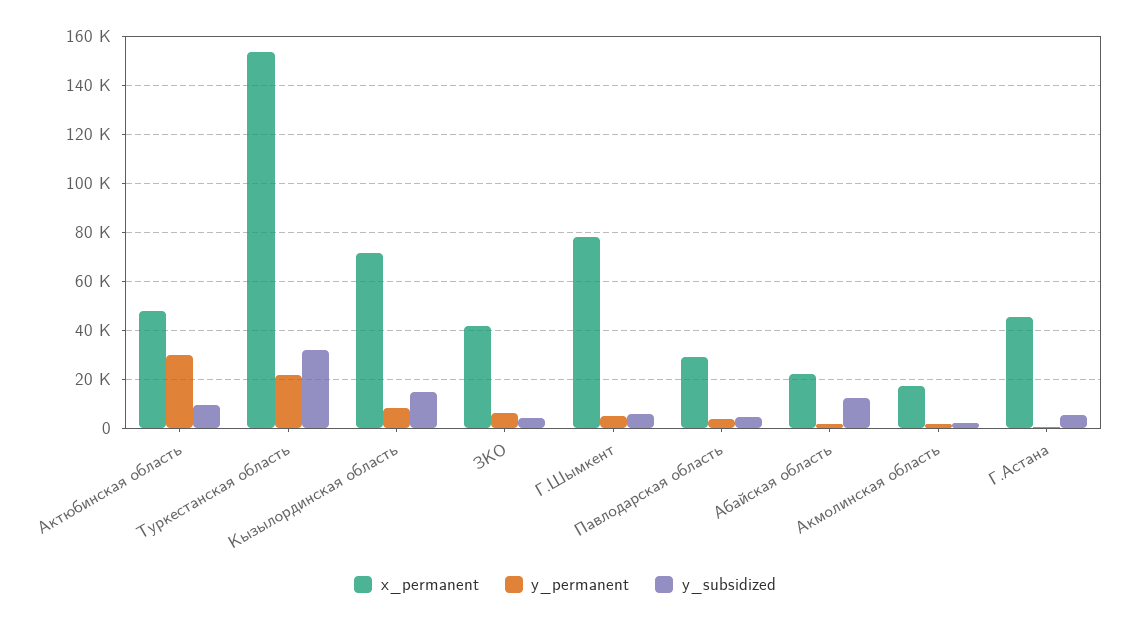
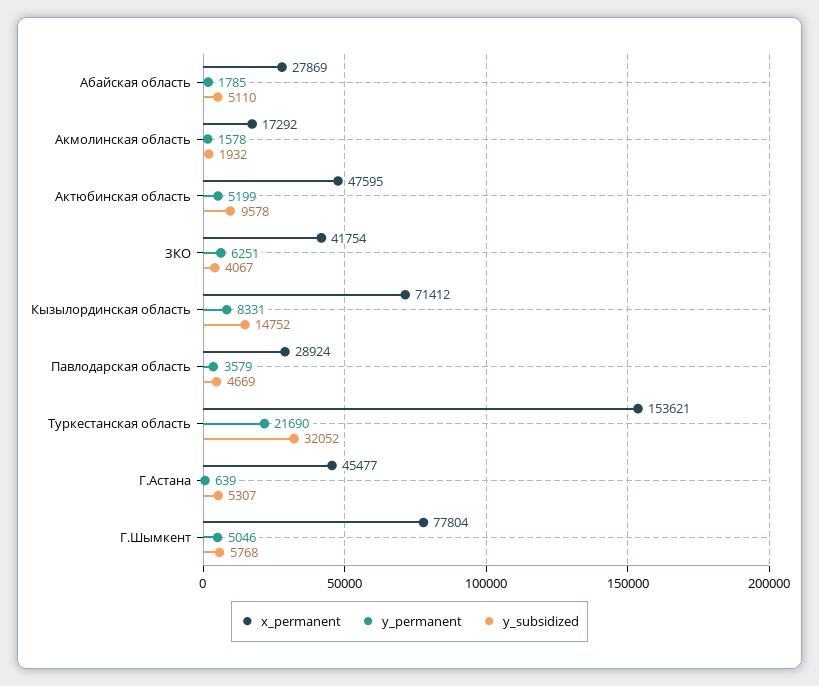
y_permanent, Актюбинская область: 30000 -> 5199
x_permanent, Абайская область: 22500 -> 27869
y_subsidized, Абайская область: 12500 -> 5110

